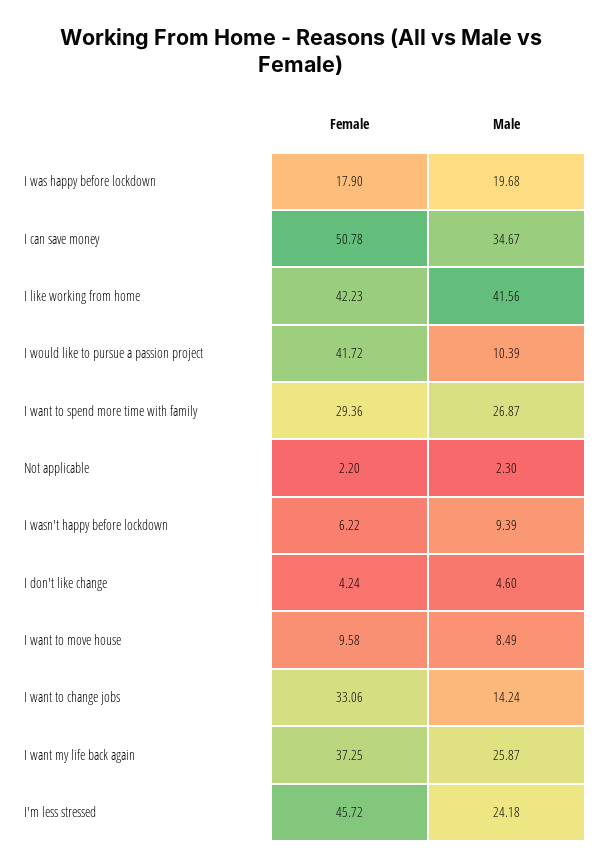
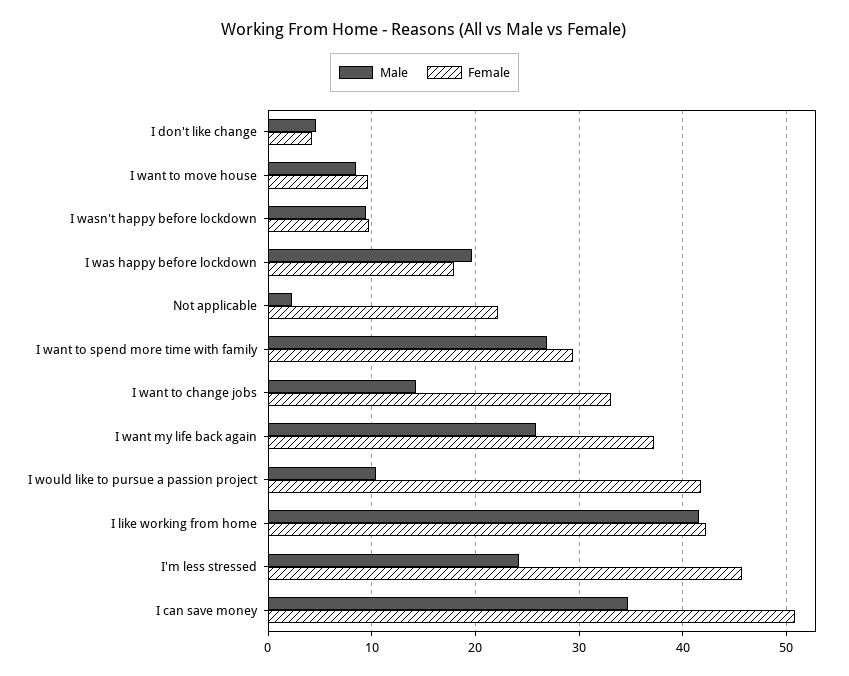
Female, Not applicable: 2.2 -> 22
Female, I wasn't happy before lockdown: 6.22 -> 10

